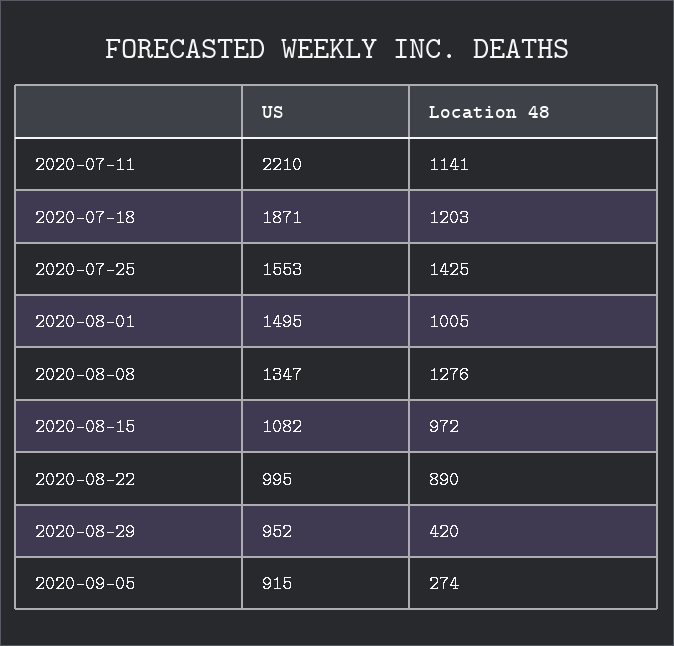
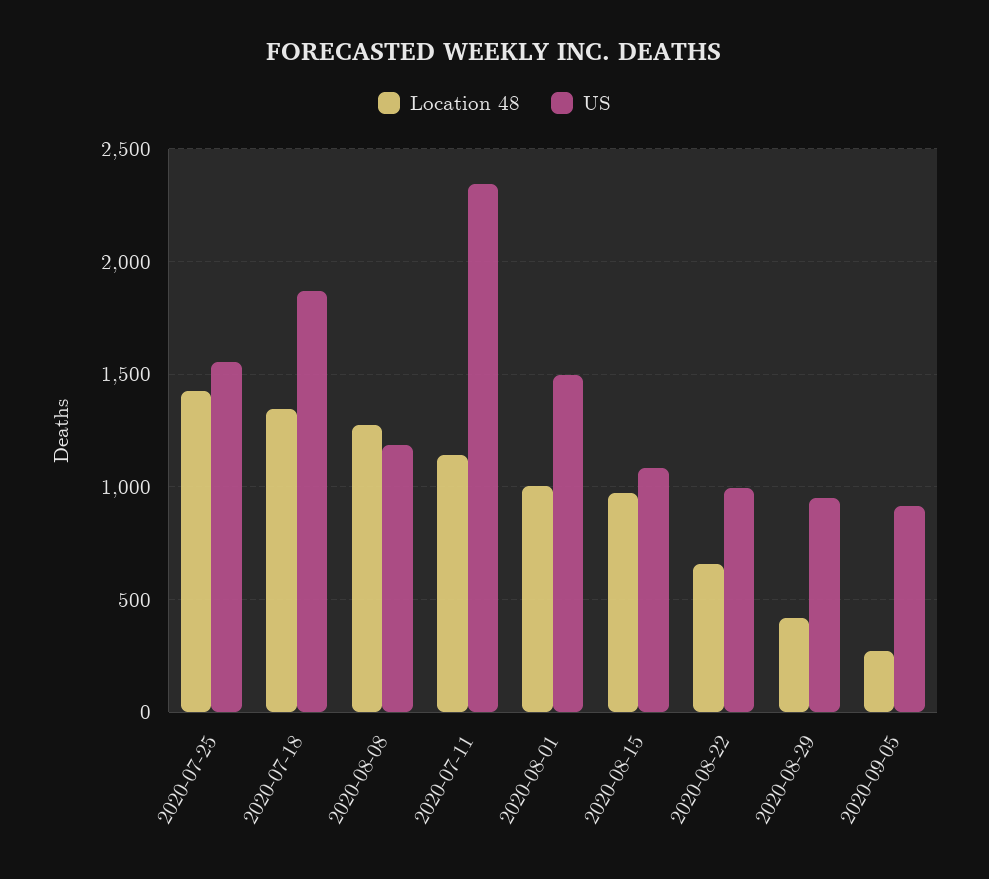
US, 2020-07-11: 2210 -> 2350
Location 48, 2020-07-18: 1203 -> 1350
US, 2020-08-08: 1347 -> 1200
Location 48, 2020-08-22: 890 -> 650

